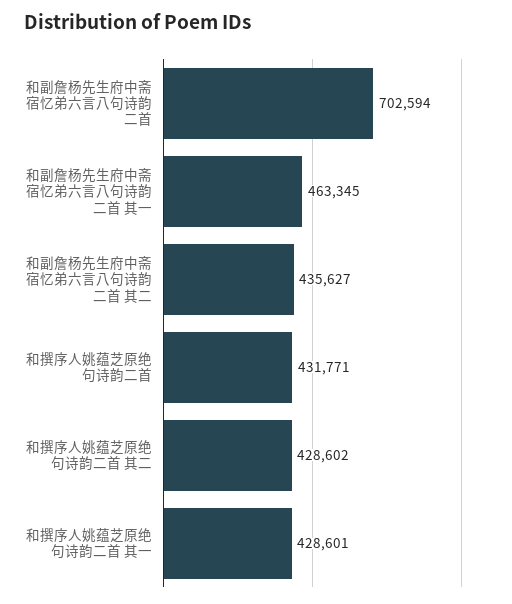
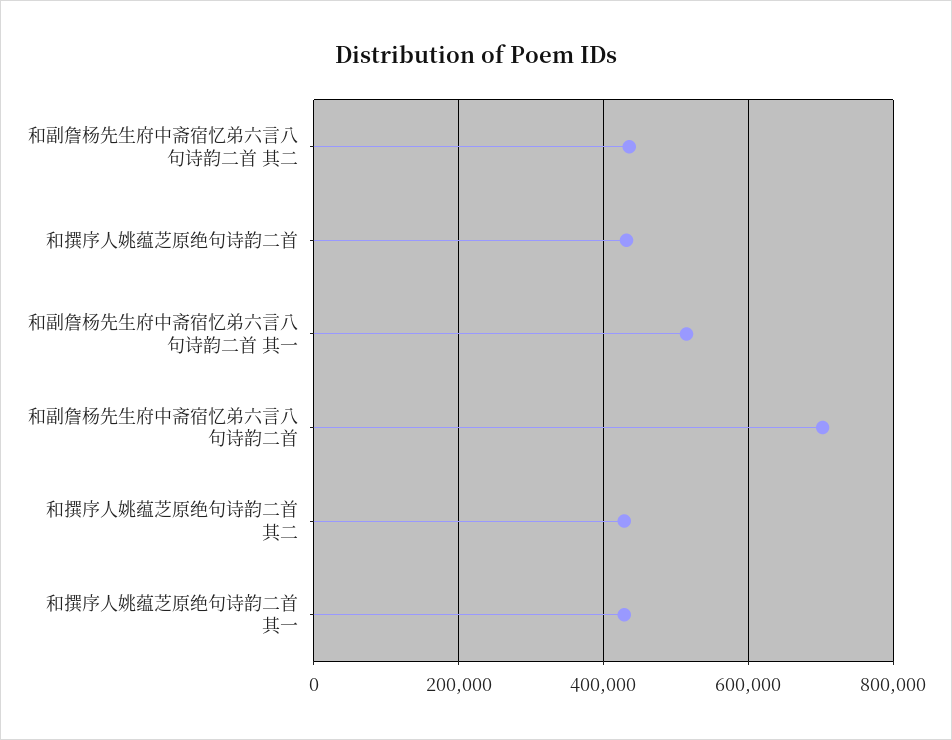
和副詹杨先生府中斋宿忆弟六言八句诗韵二首 其一: 463345 -> 520000

